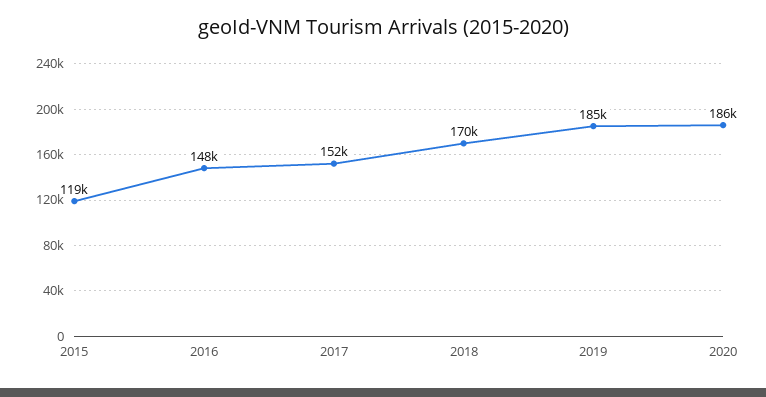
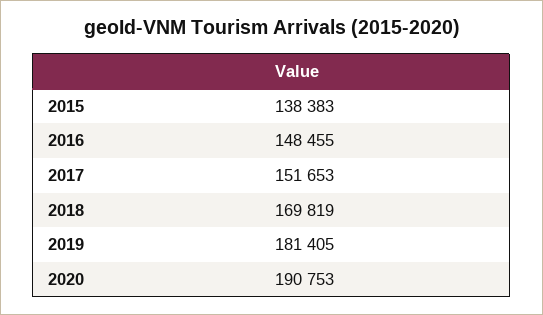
2015: 119000 -> 138383
2019: 185000 -> 181405
2020: 186000 -> 190753

